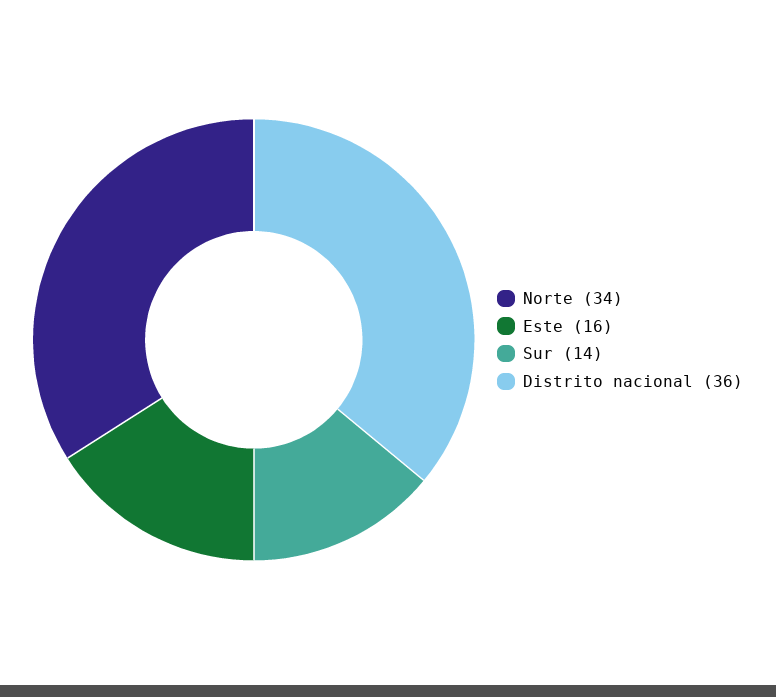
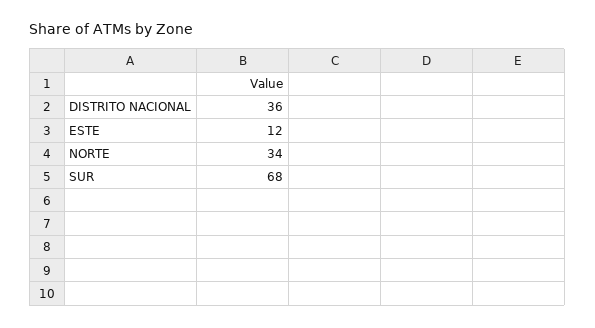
Este: 16 -> 12
Sur: 14 -> 68

